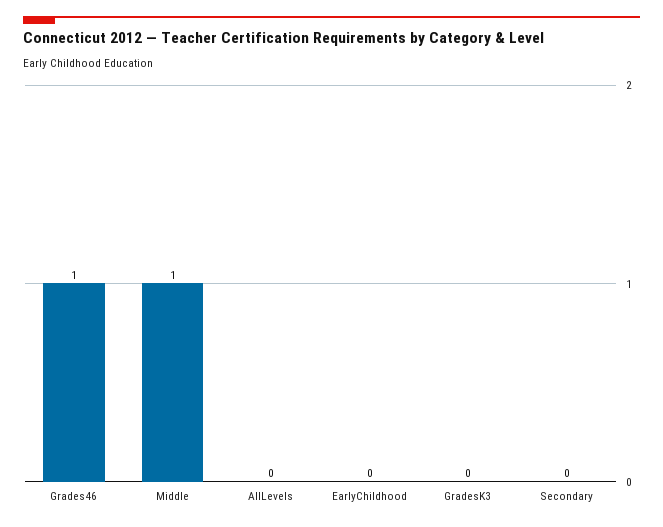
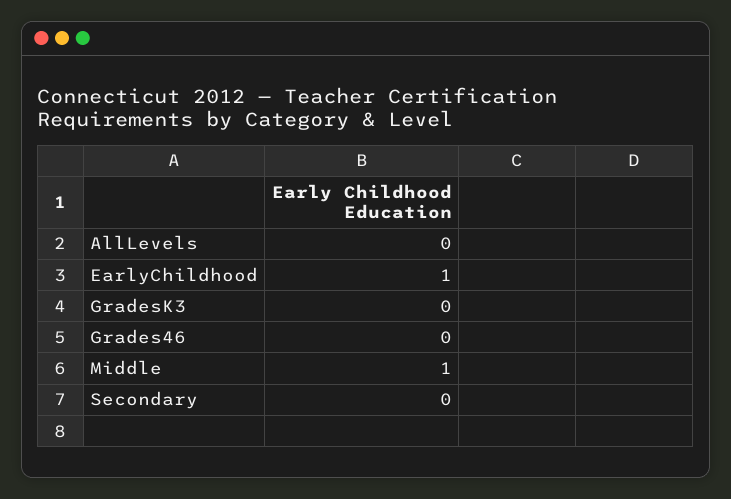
Grades46: 1 -> 0
EarlyChildhood: 0 -> 1

